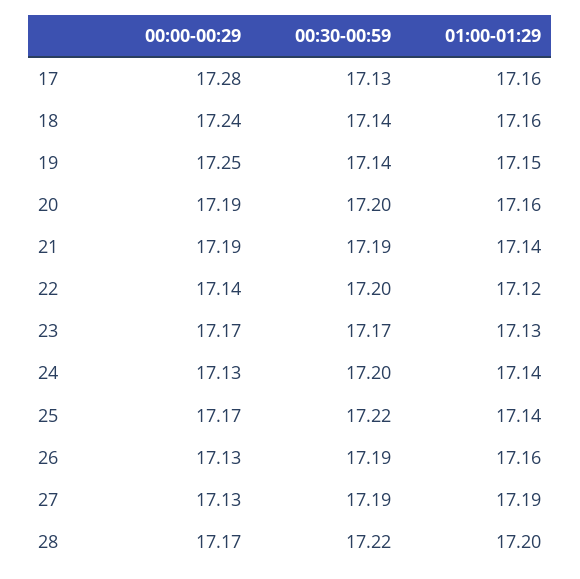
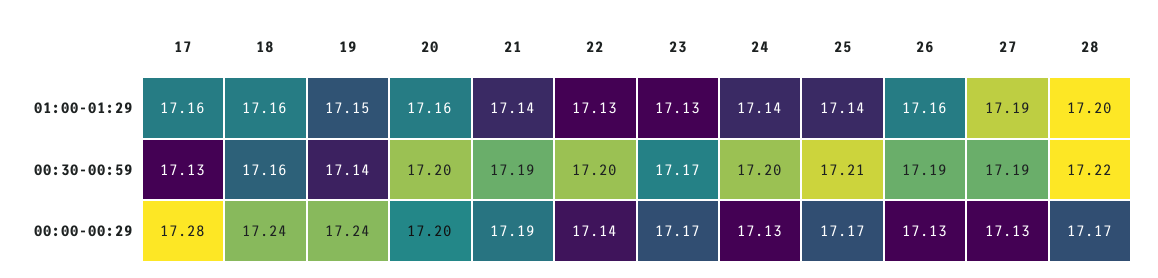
00:30-00:59, 18: 17.14 -> 17.16
00:00-00:29, 19: 17.25 -> 17.24
00:00-00:29, 20: 17.19 -> 17.2
01:00-01:29, 22: 17.12 -> 17.13
00:30-00:59, 25: 17.22 -> 17.21

